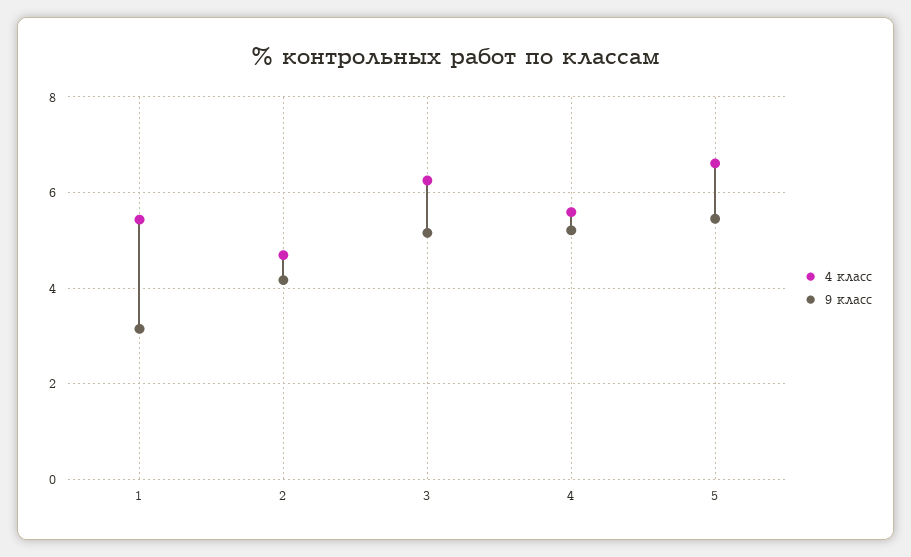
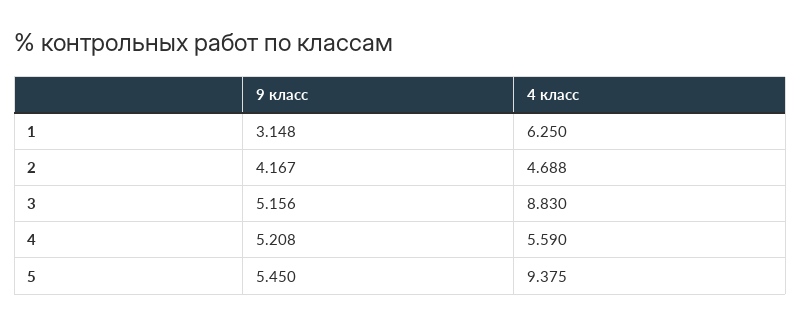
4 класс, 1: 5.4 -> 6.25
4 класс, 3: 6.2 -> 8.83
4 класс, 5: 6.6 -> 9.375

